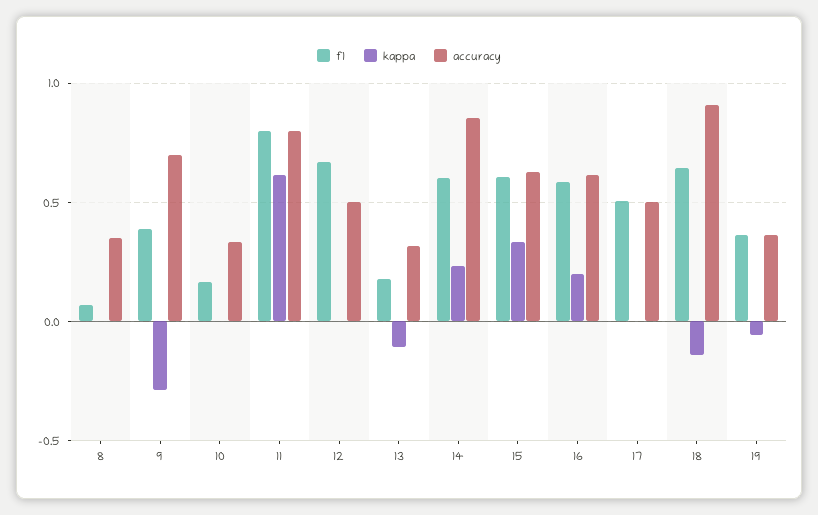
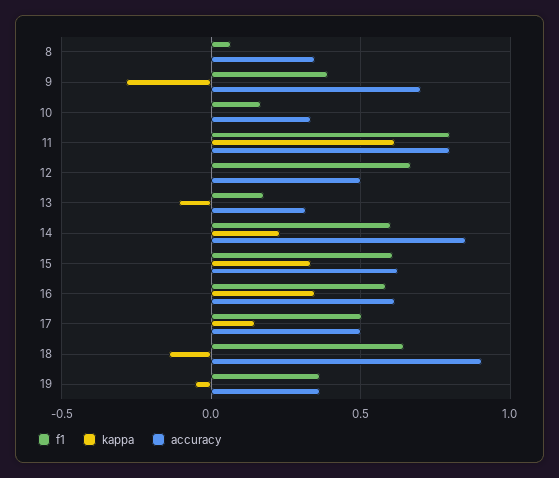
kappa, 16: 0.2 -> 0.35
kappa, 17: 0 -> 0.15

